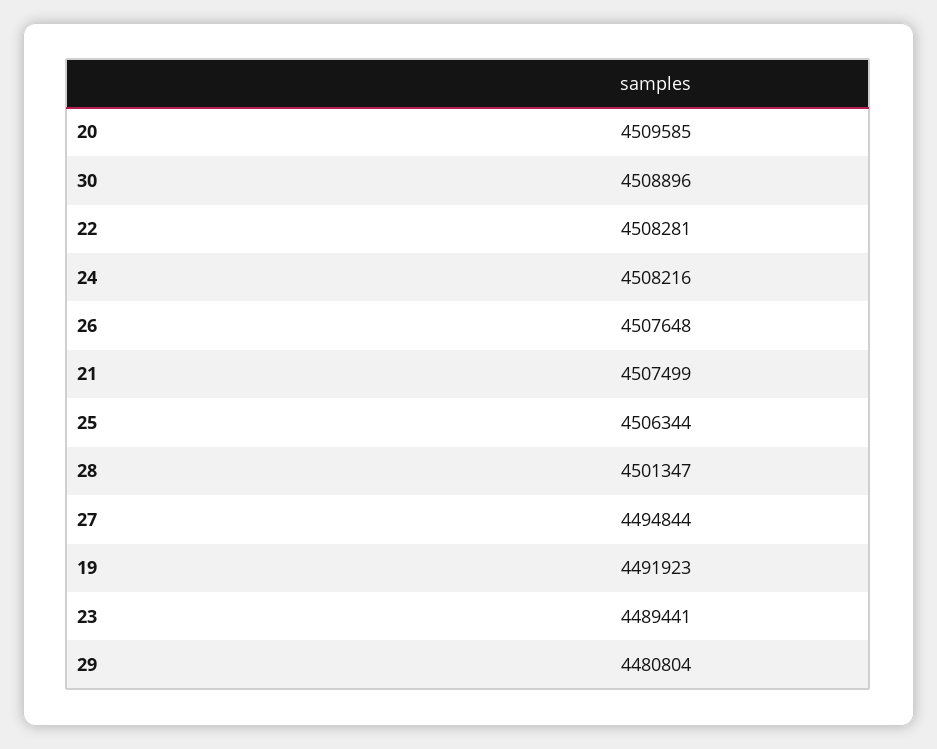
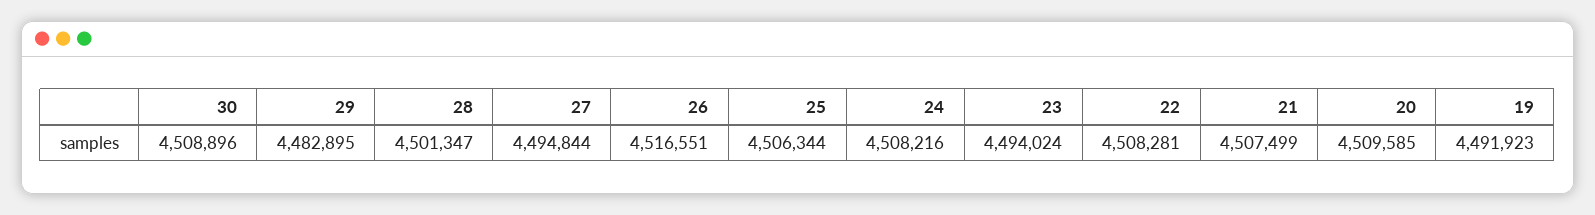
26: 4507648 -> 4516551
23: 4489441 -> 4494024
29: 4480804 -> 4482895

